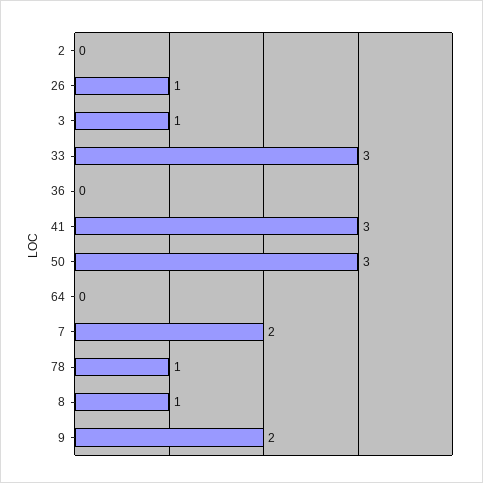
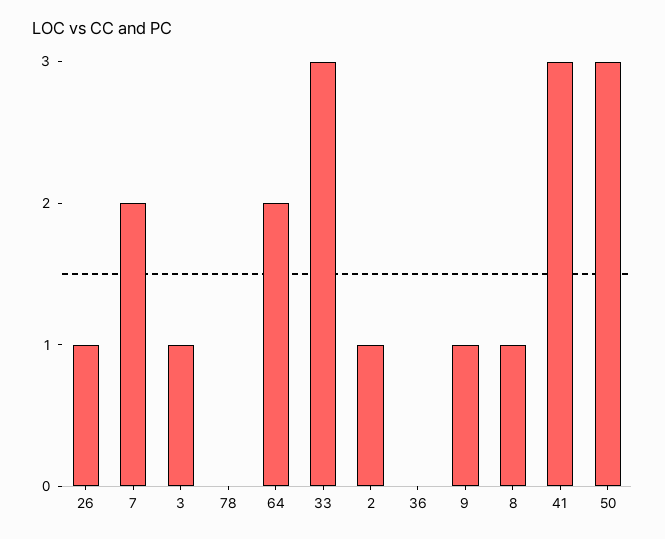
2: 0 -> 1
64: 0 -> 2
78: 1 -> 0
9: 2 -> 1

